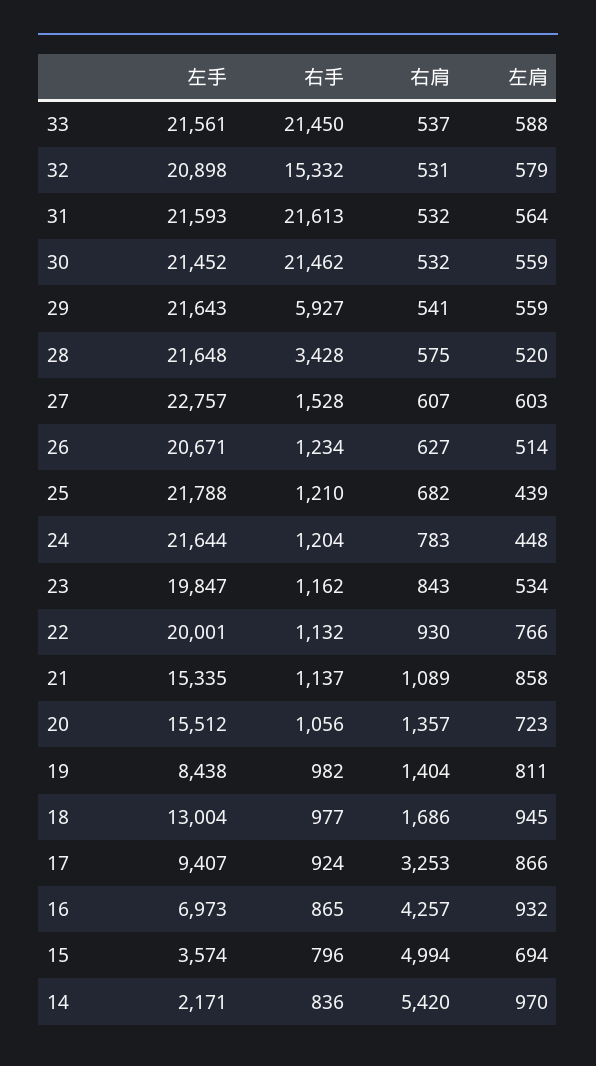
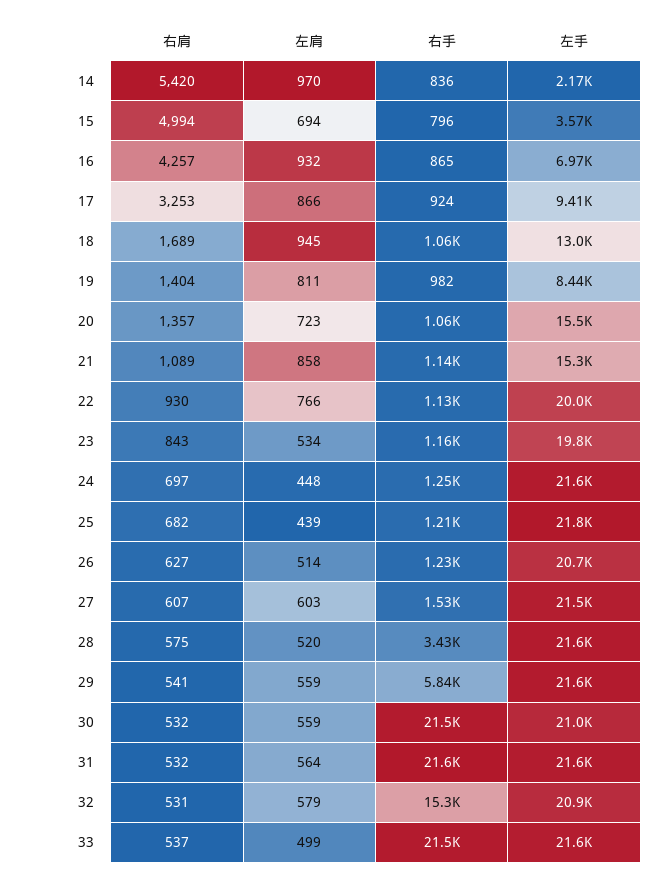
左肩, 33: 588 -> 499
左手, 30: 21452 -> 21000
右手, 29: 5927 -> 5840
左手, 27: 22757 -> 21500
右手, 24: 1204 -> 1250
右肩, 24: 783 -> 697
右手, 18: 977 -> 1060
右肩, 18: 1686 -> 1689

